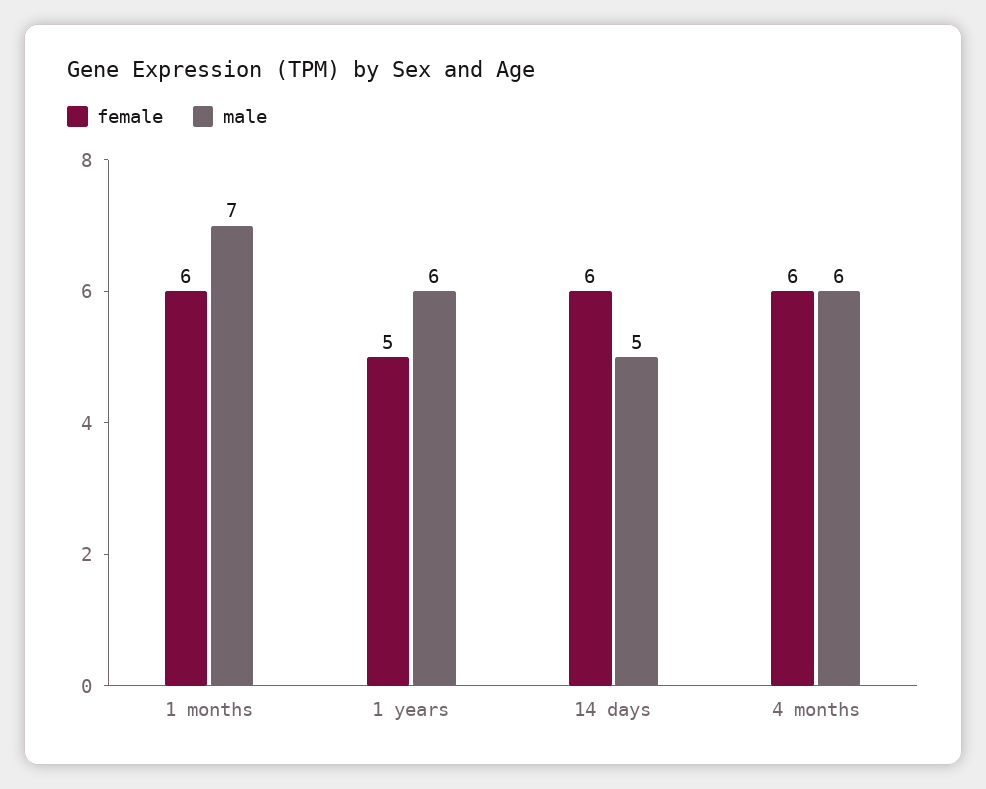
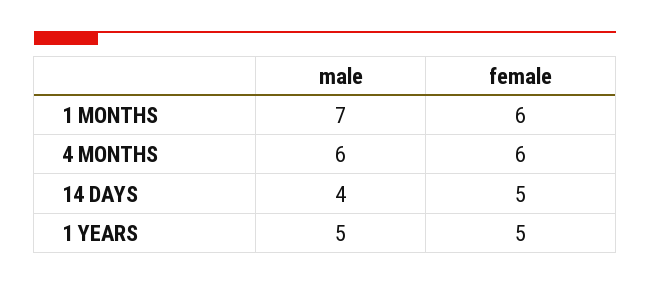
male, 1 years: 6 -> 5
female, 14 days: 6 -> 5
male, 14 days: 5 -> 4

